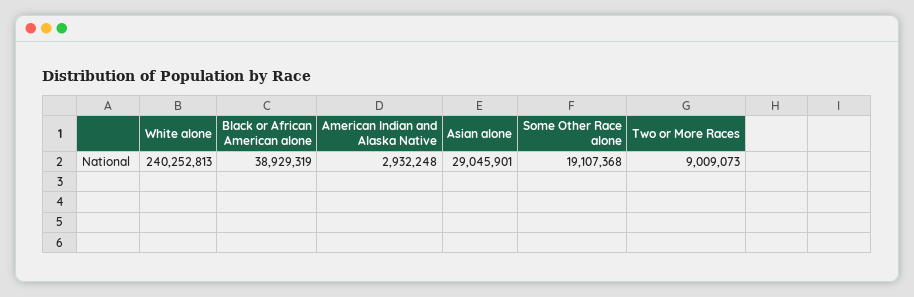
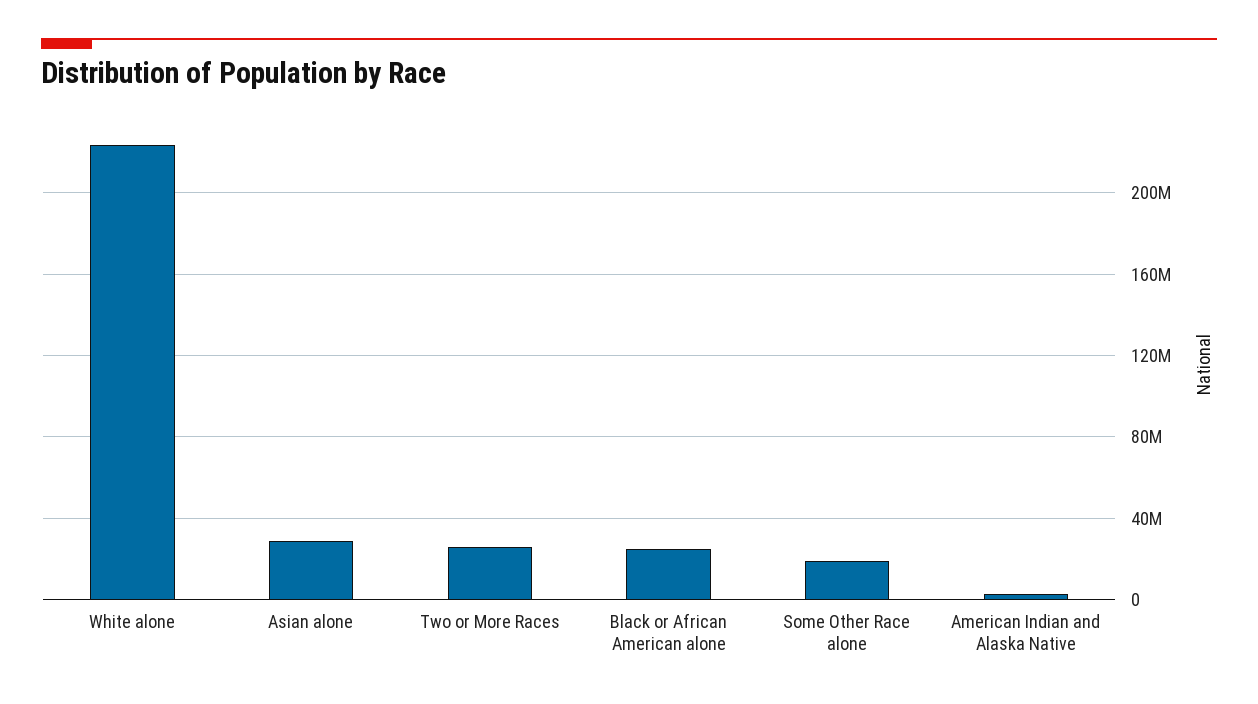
White alone: 240252813 -> 225000000
Black or African American alone: 38929319 -> 25000000
Two or More Races: 9009073 -> 25000000

